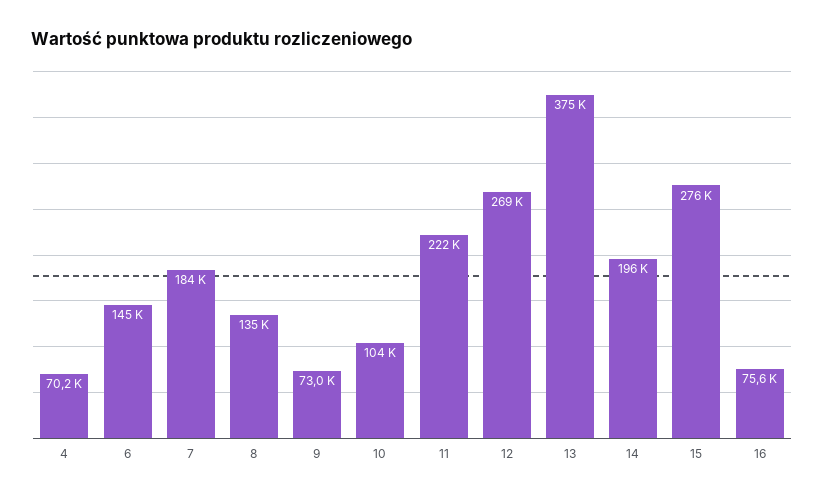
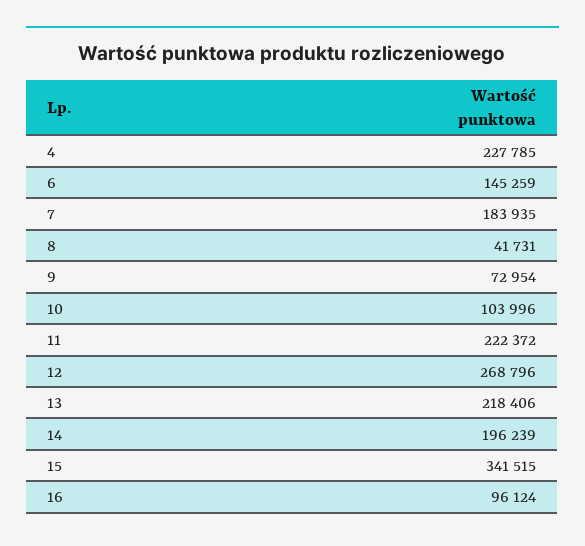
4: 70200 -> 227785
8: 135000 -> 41731
13: 375000 -> 218406
15: 276000 -> 341515
16: 75600 -> 96124

